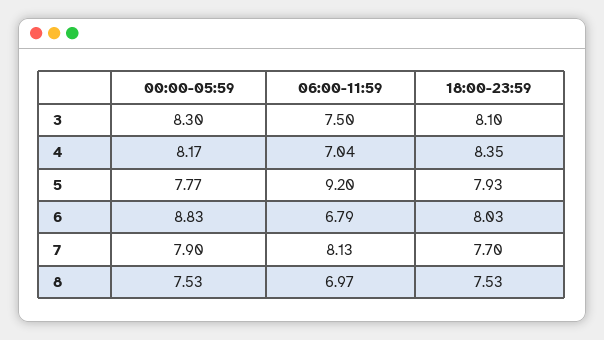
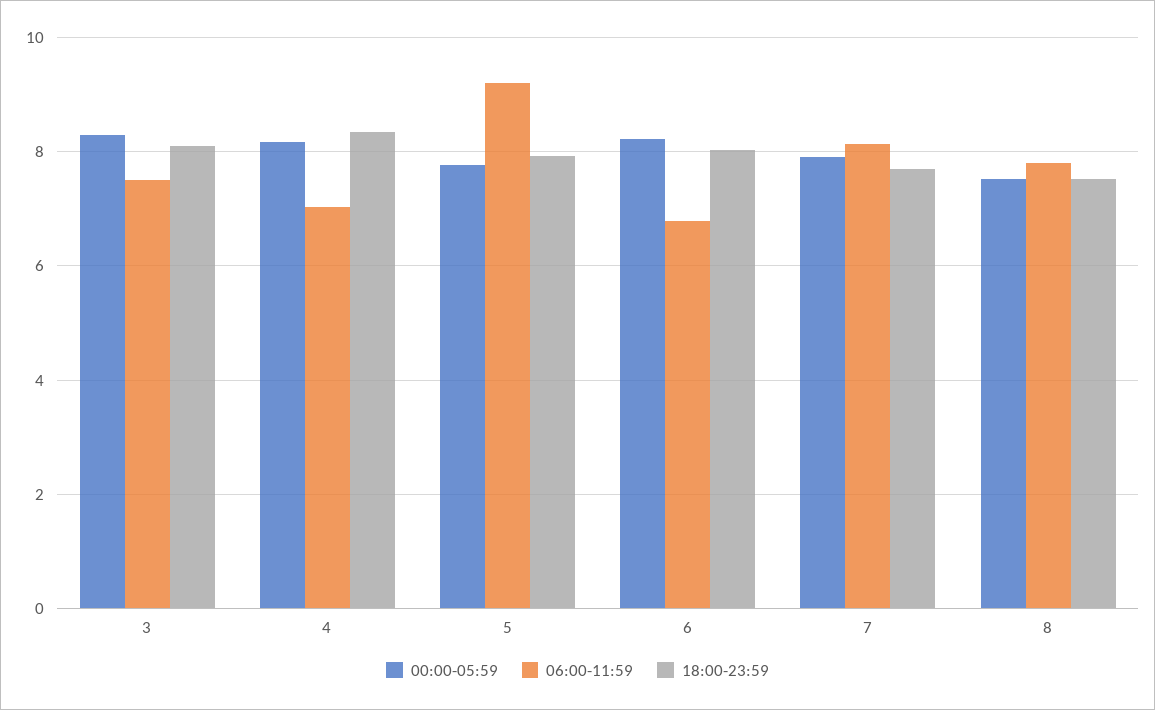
00:00-05:59, 6: 8.83 -> 8.2
06:00-11:59, 8: 6.97 -> 7.8

